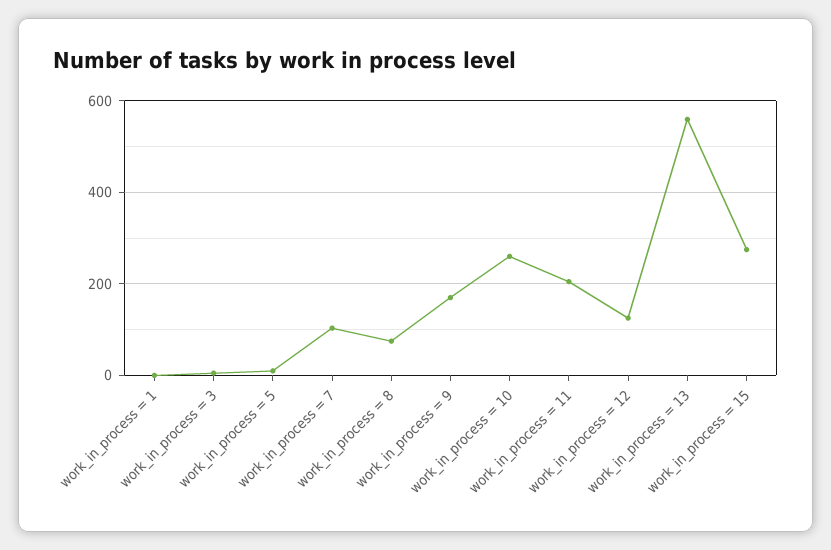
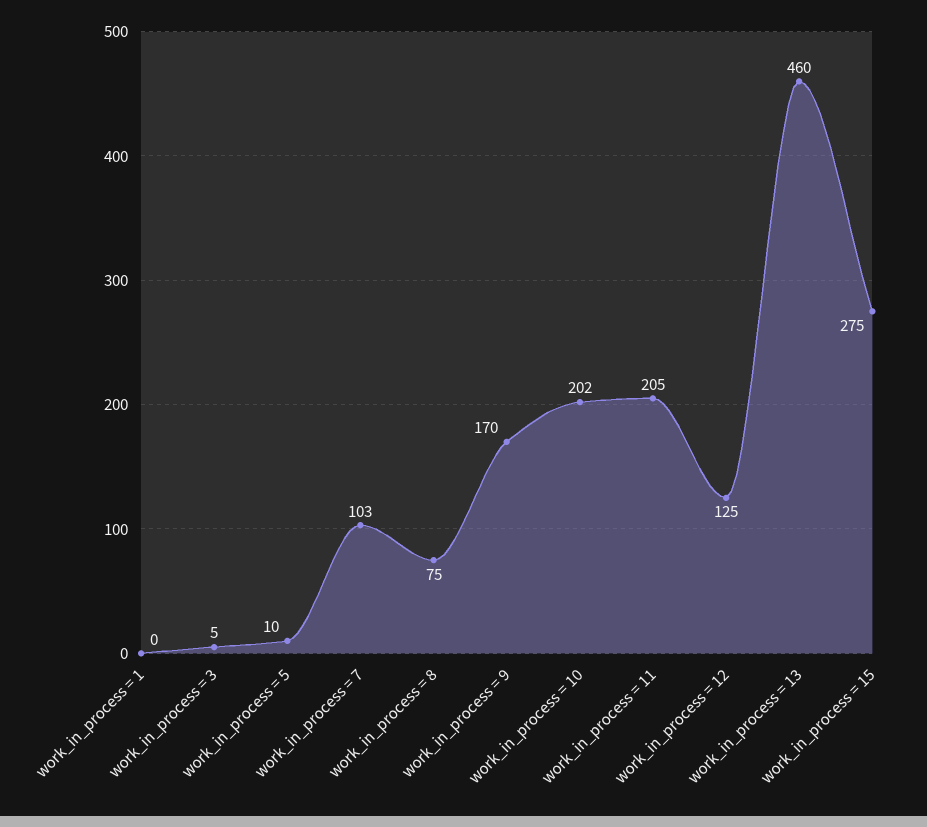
work_in_process = 10: 260 -> 202
work_in_process = 13: 560 -> 460

